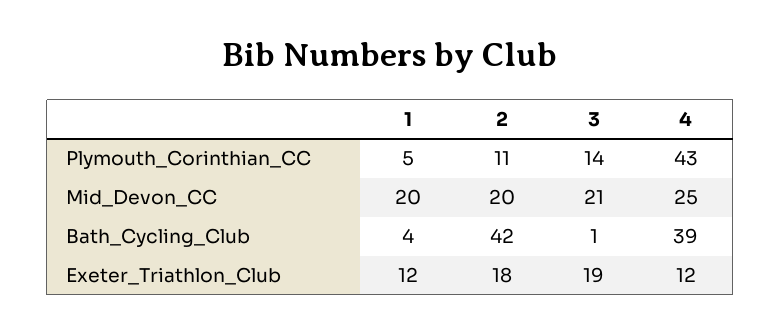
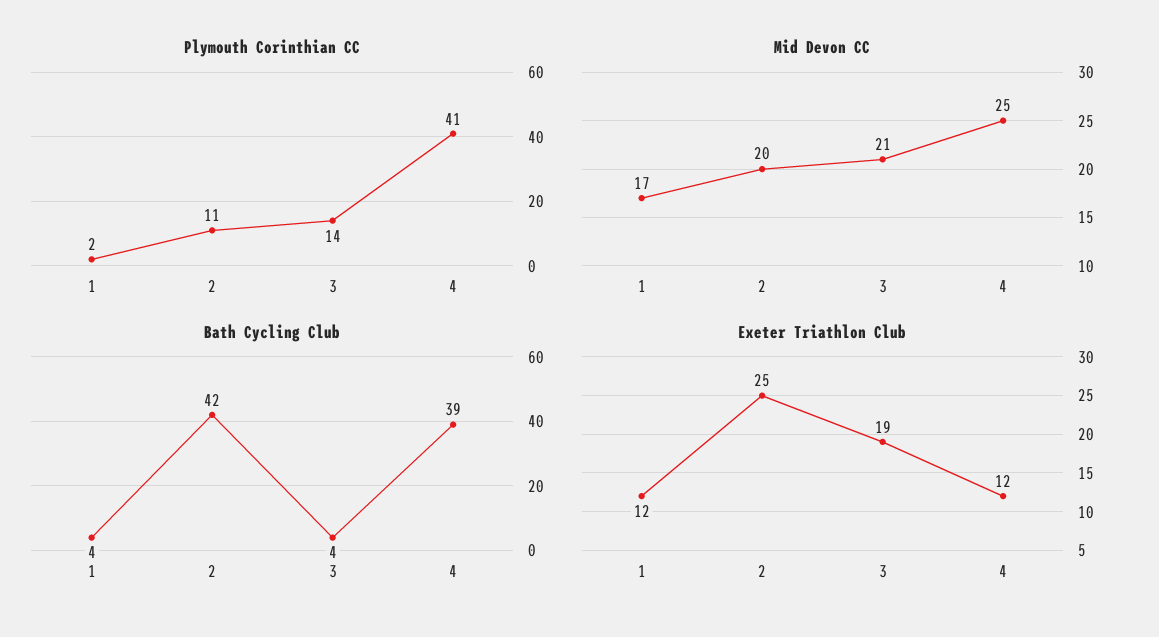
Plymouth_Corinthian_CC, 1: 5 -> 2
Plymouth_Corinthian_CC, 4: 43 -> 41
Mid_Devon_CC, 1: 20 -> 17
Bath_Cycling_Club, 3: 1 -> 4
Exeter_Triathlon_Club, 2: 18 -> 25

